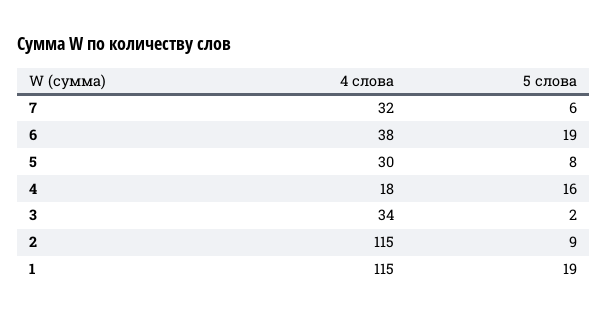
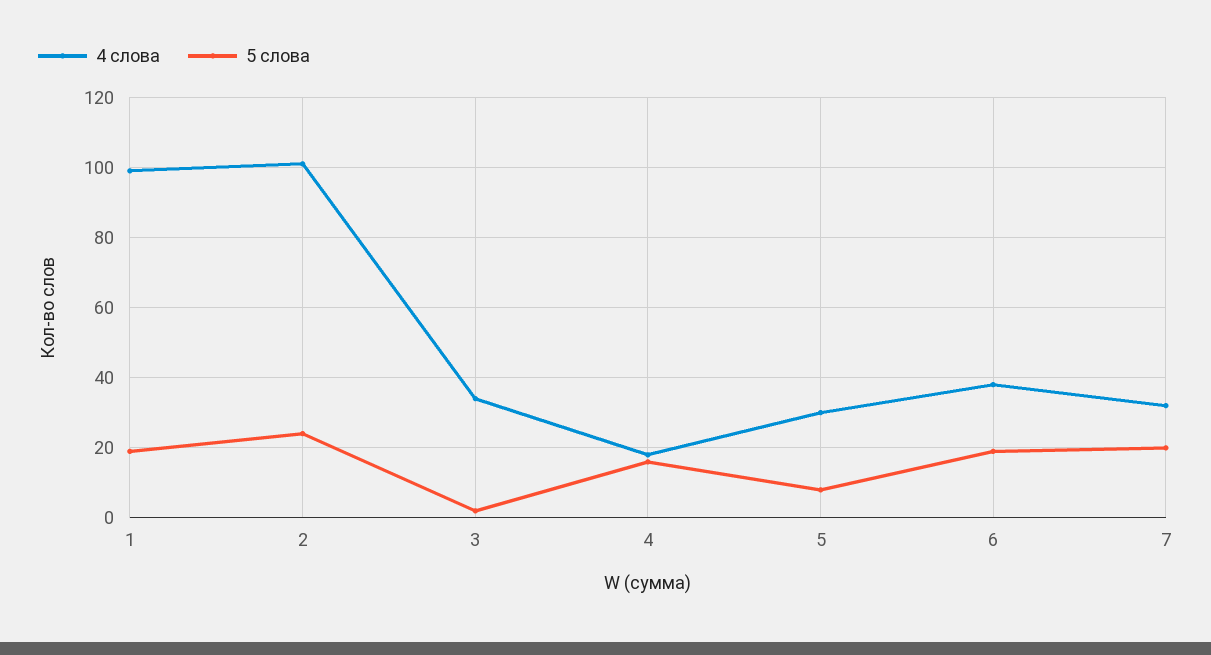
5 слова, 7: 6 -> 20
4 слова, 2: 115 -> 100
5 слова, 2: 9 -> 25
4 слова, 1: 115 -> 100

